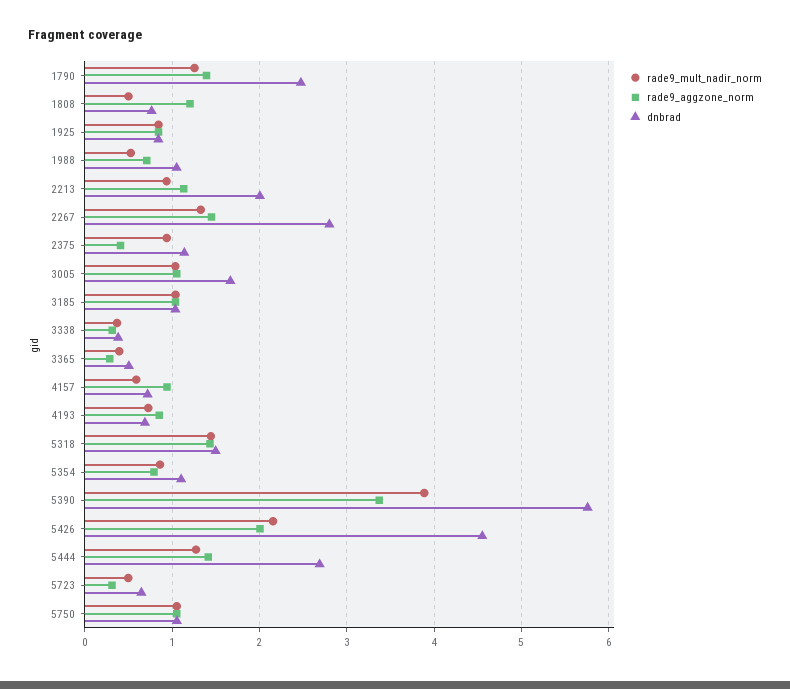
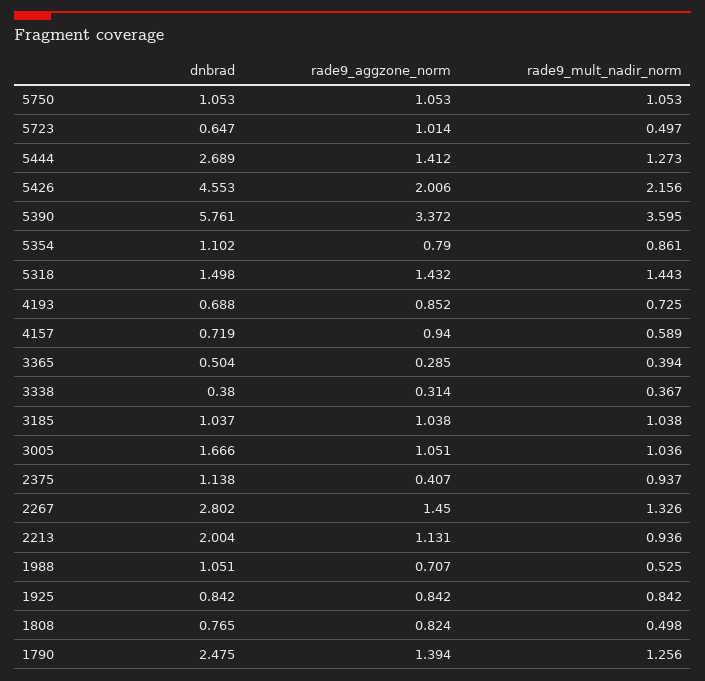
rade9_aggzone_norm, 1808: 1.2 -> 0.824
rade9_mult_nadir_norm, 5390: 3.9 -> 3.595
rade9_aggzone_norm, 5723: 0.3 -> 1.014

